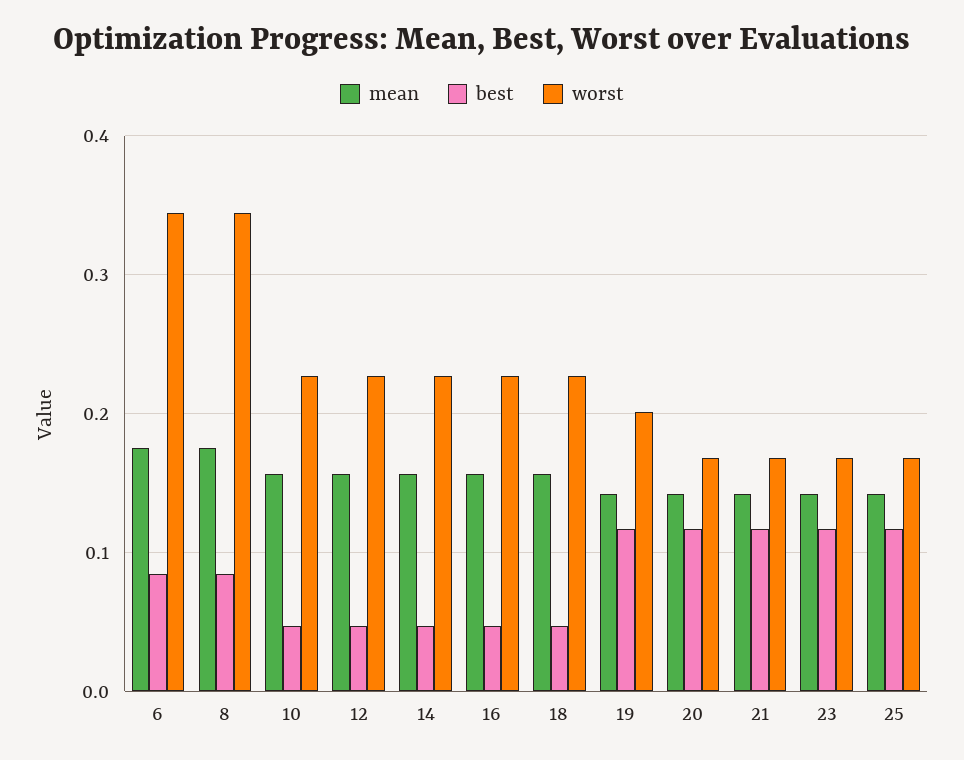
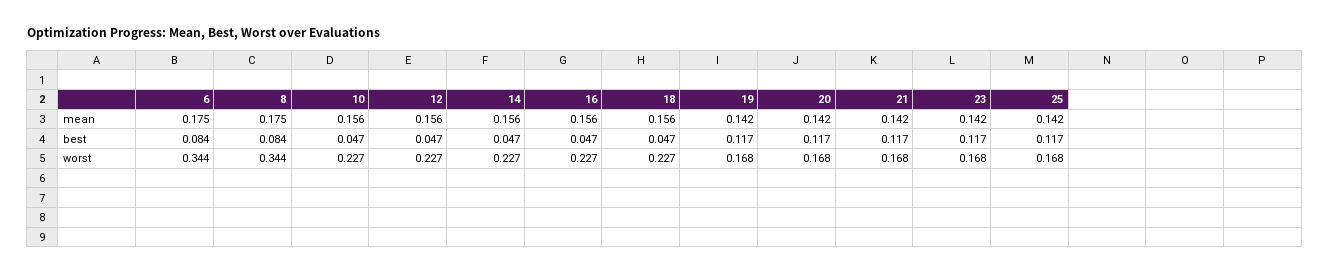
worst, 19: 0.2 -> 0.168

